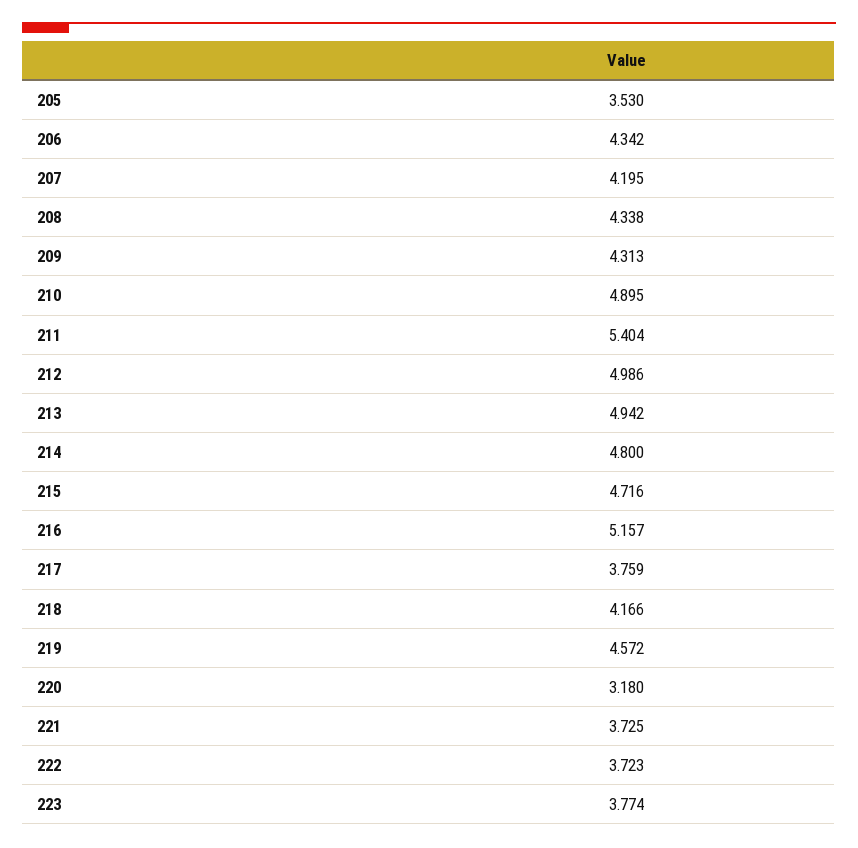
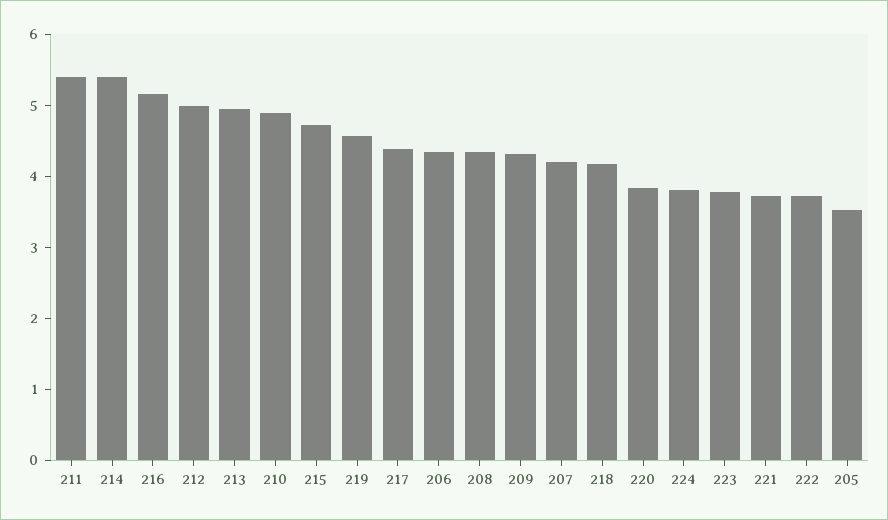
214: 4.8 -> 5.4
217: 3.759 -> 4.4
220: 3.18 -> 3.8
224: none -> 3.8

